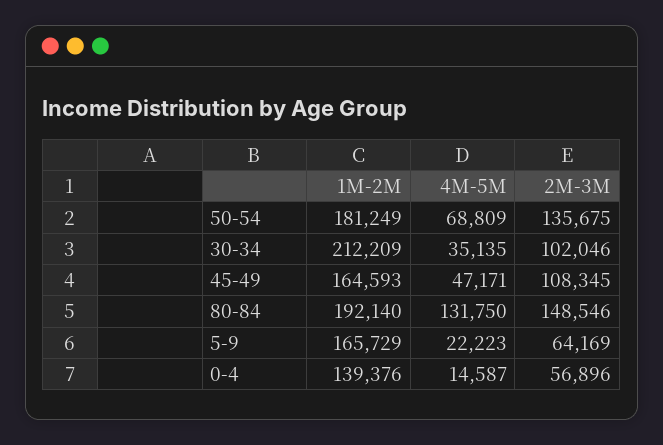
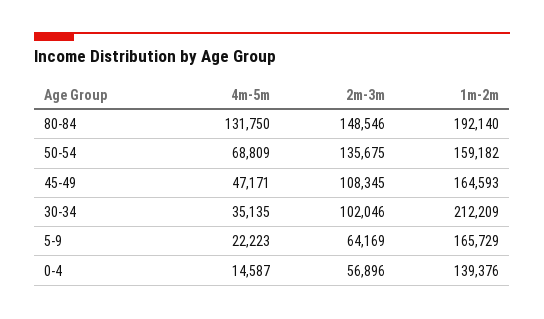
1M-2M, 50-54: 181249 -> 159182

